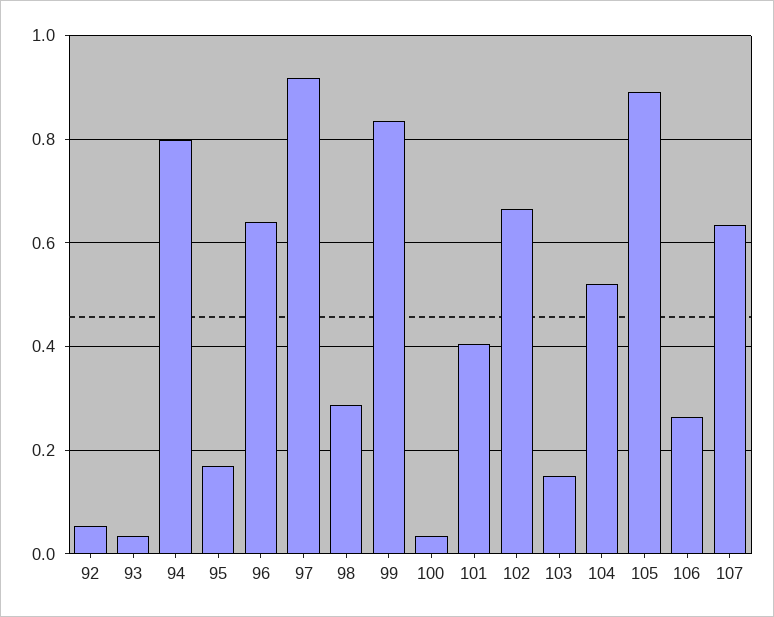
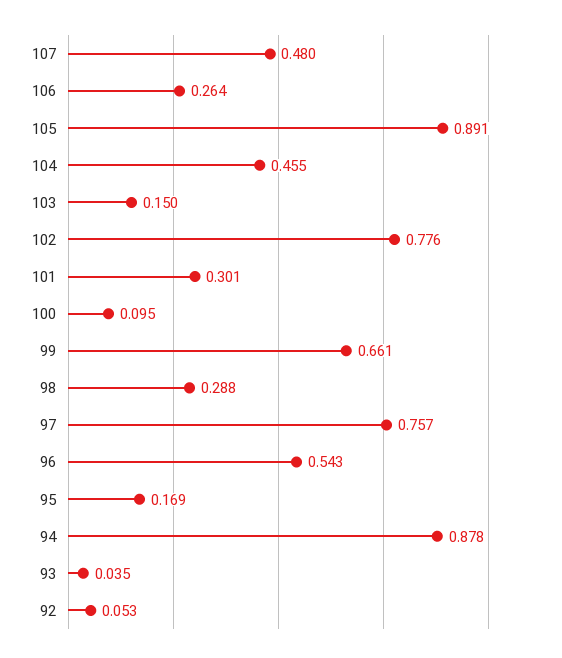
94: 0.8 -> 0.878
96: 0.64 -> 0.543
97: 0.92 -> 0.757
99: 0.84 -> 0.661
100: 0.04 -> 0.095
101: 0.4 -> 0.301
102: 0.66 -> 0.776
104: 0.52 -> 0.455
107: 0.64 -> 0.48

